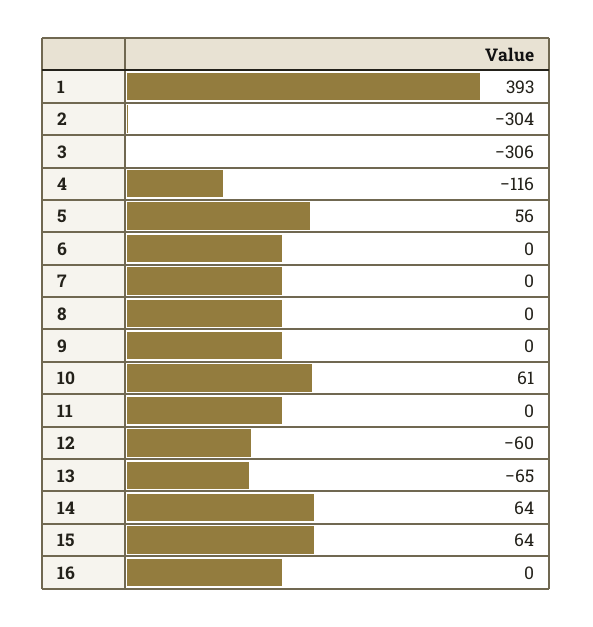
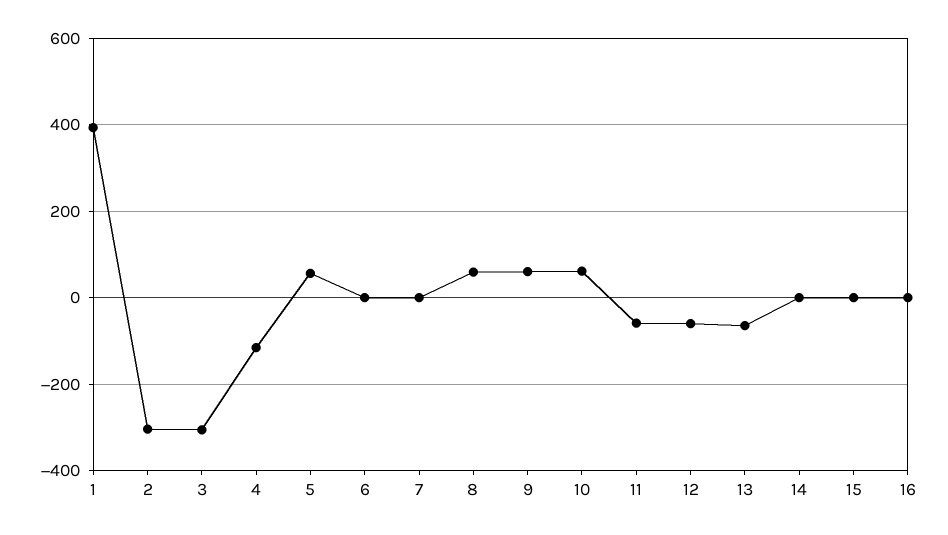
8: 0 -> 60
9: 0 -> 60
11: 0 -> -60
14: 64 -> 0
15: 64 -> 0

